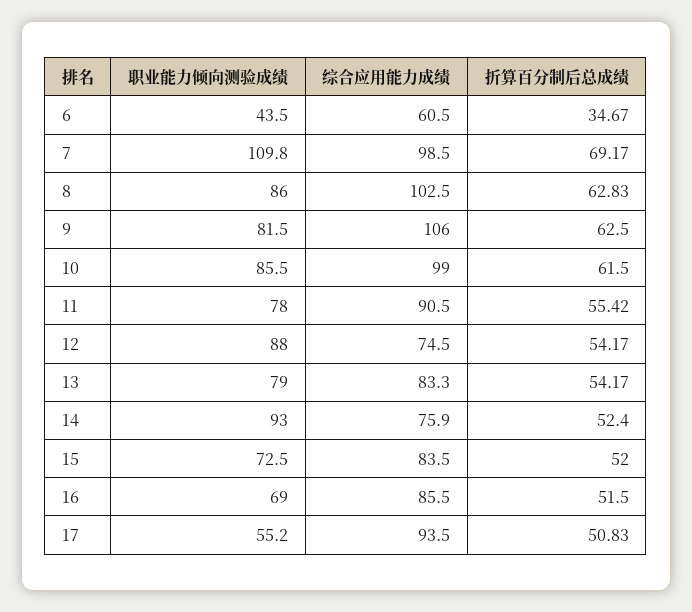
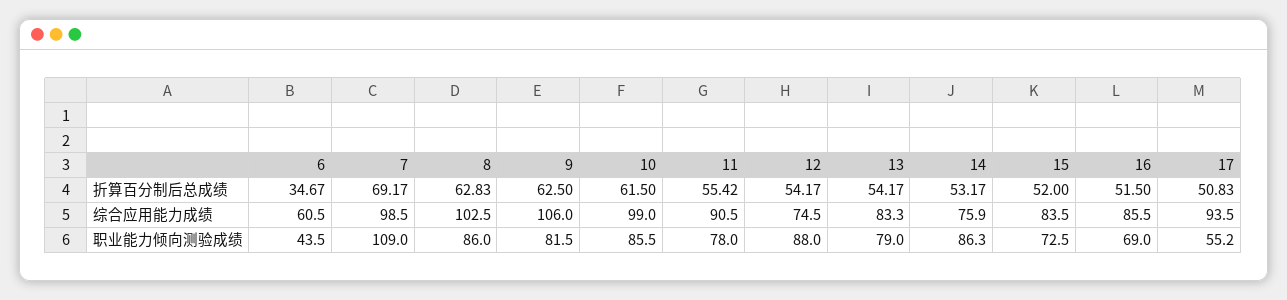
职业能力倾向测验成绩, 7: 109.8 -> 109
职业能力倾向测验成绩, 14: 93 -> 86.3
折算百分制后总成绩, 14: 52.4 -> 53.17

